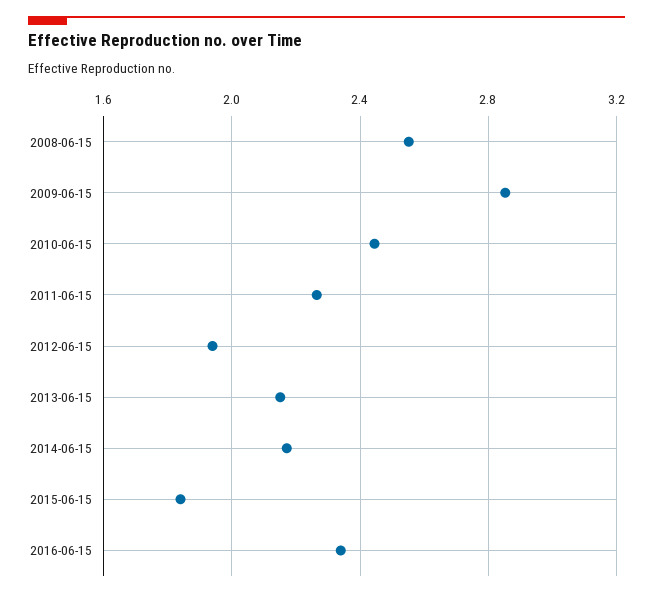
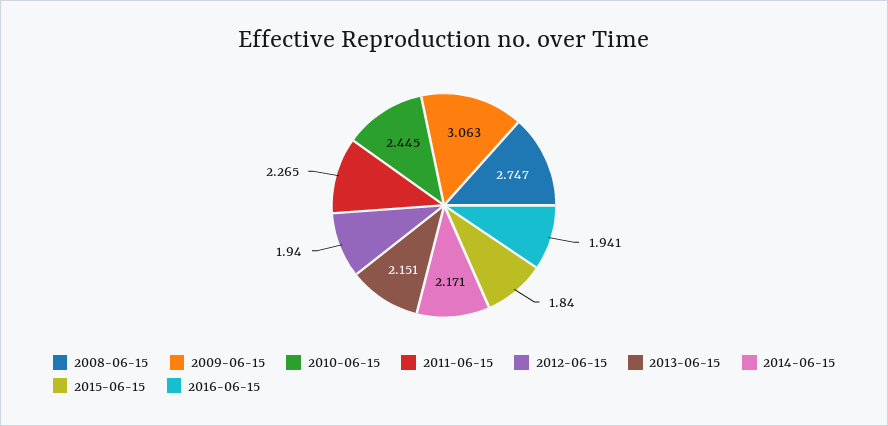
2008-06-15: 2.55 -> 2.747
2009-06-15: 2.85 -> 3.063
2016-06-15: 2.35 -> 1.941

